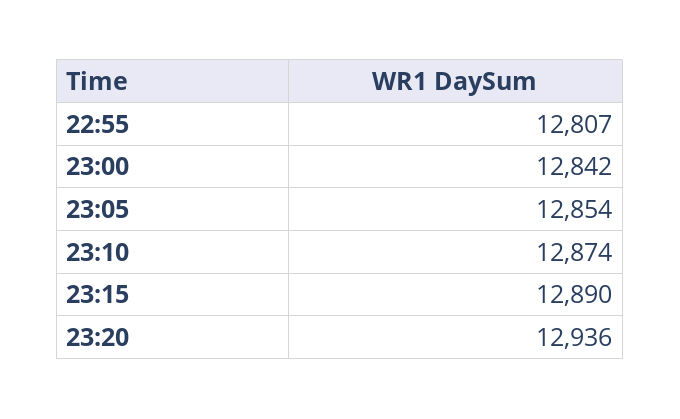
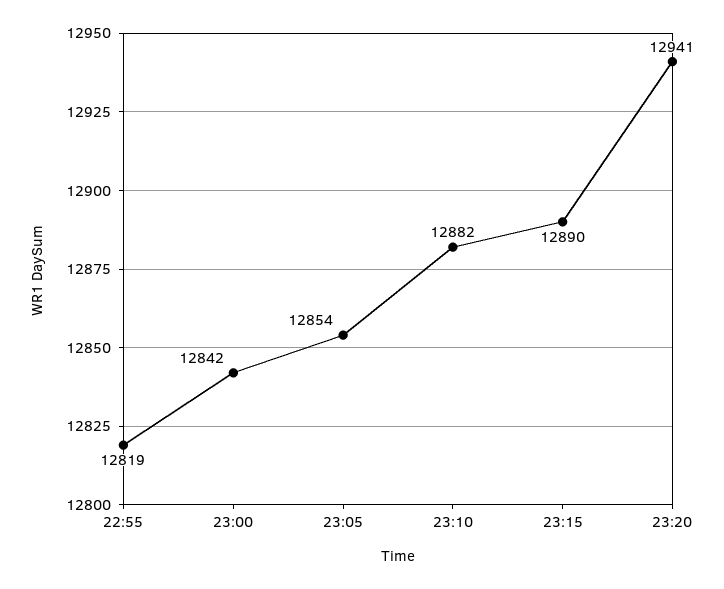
22:55: 12807 -> 12819
23:10: 12874 -> 12882
23:20: 12936 -> 12941

